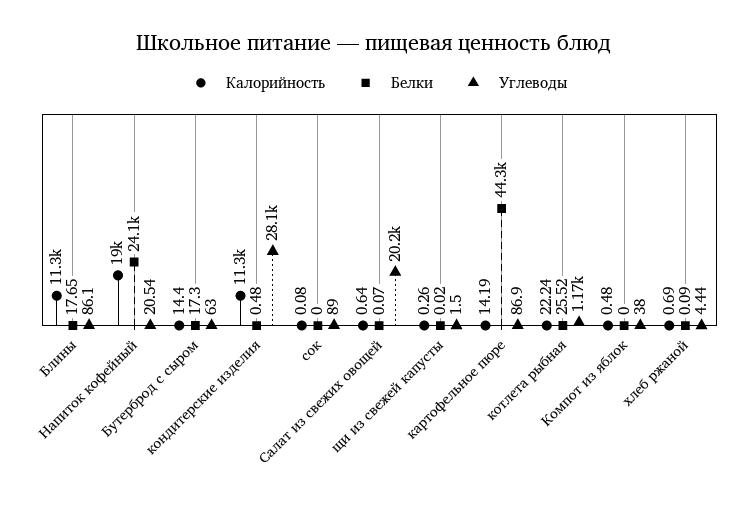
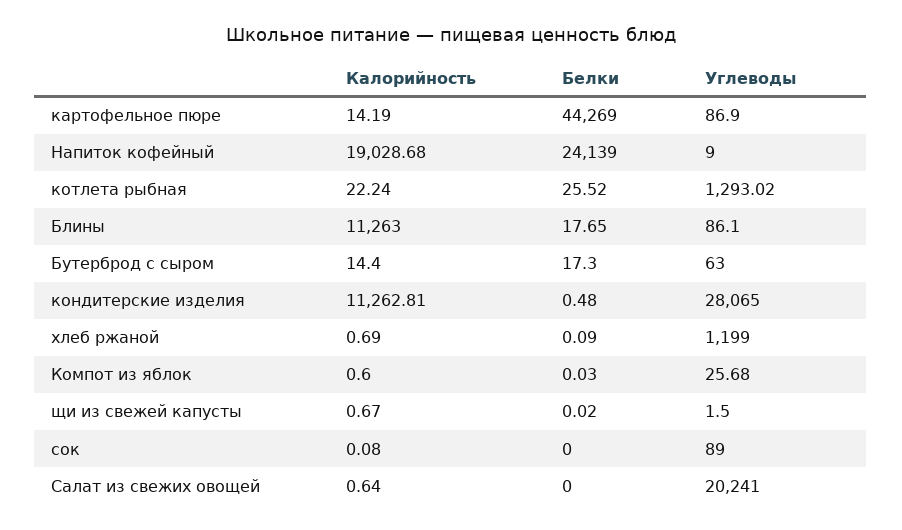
Углеводы, Напиток кофейный: 20.54 -> 9
Белки, Салат из свежих овощей: 0.07 -> 0
Калорийность, щи из свежей капусты: 0.26 -> 0.67
Углеводы, котлета рыбная: 1170 -> 1293.02
Калорийность, Компот из яблок: 0.48 -> 0.6
Белки, Компот из яблок: 0 -> 0.03
Углеводы, Компот из яблок: 38 -> 25.68
Углеводы, хлеб ржаной: 4.44 -> 1199

